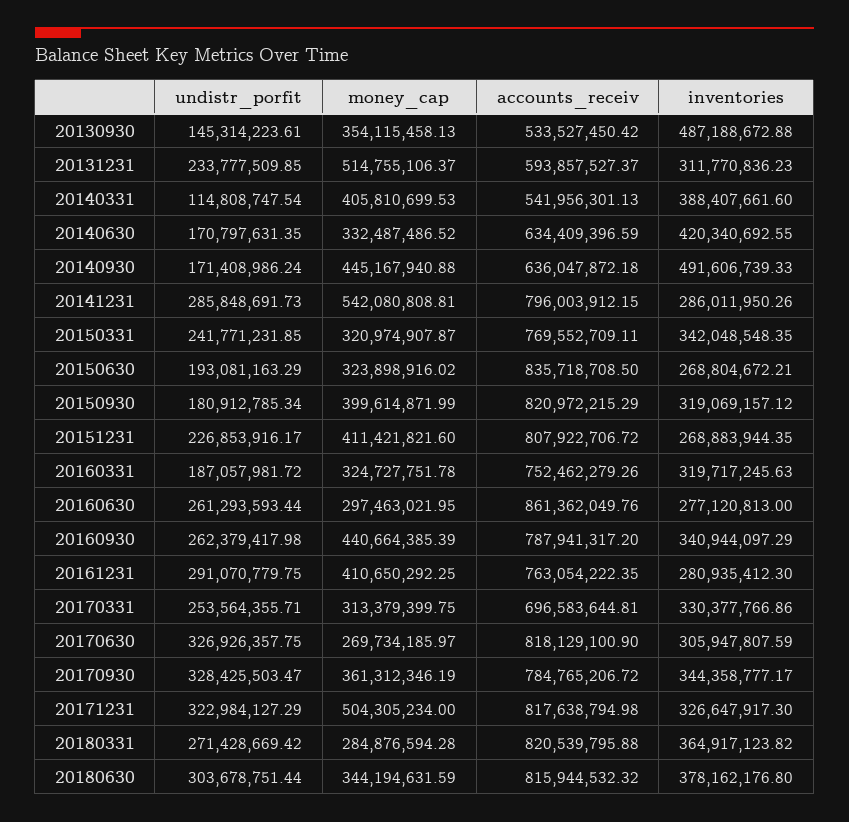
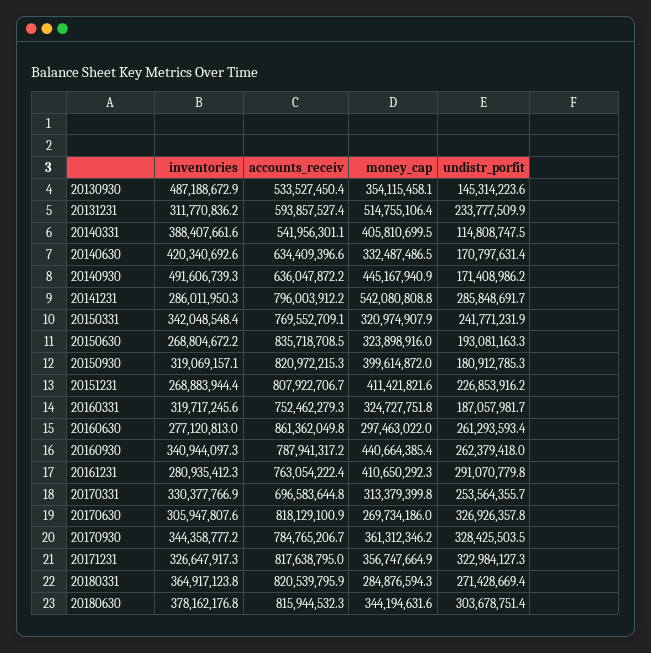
money_cap, 20171231: 504305234 -> 356747664.9

